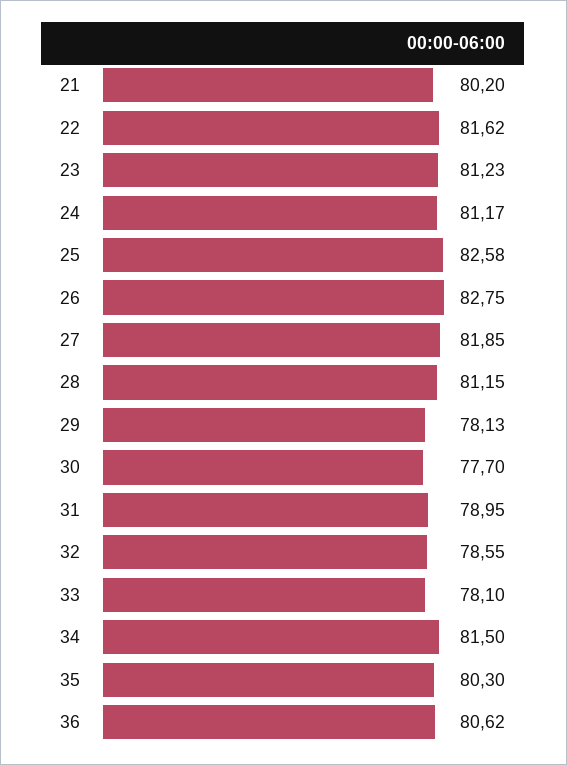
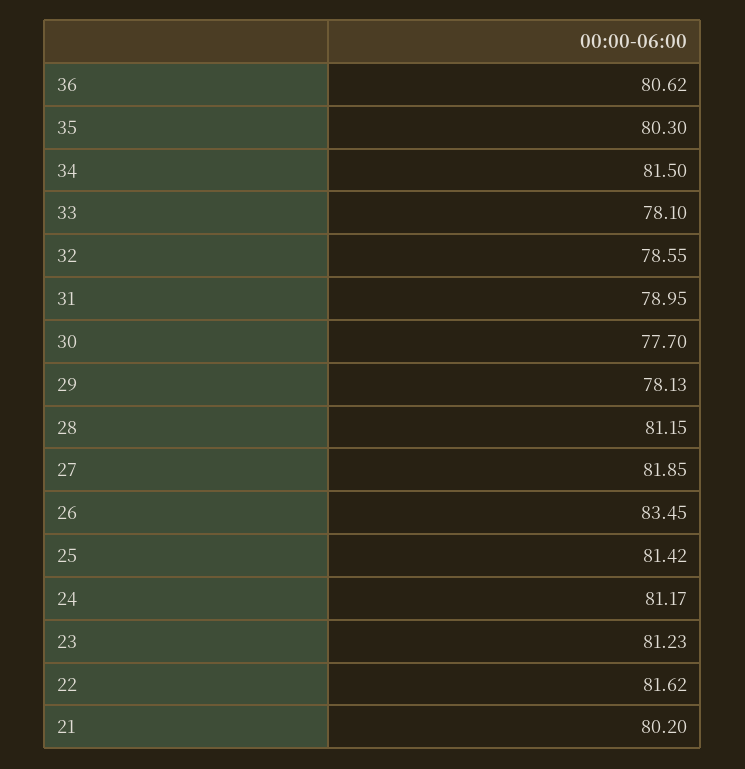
25: 82.58 -> 81.42
26: 82.75 -> 83.45

